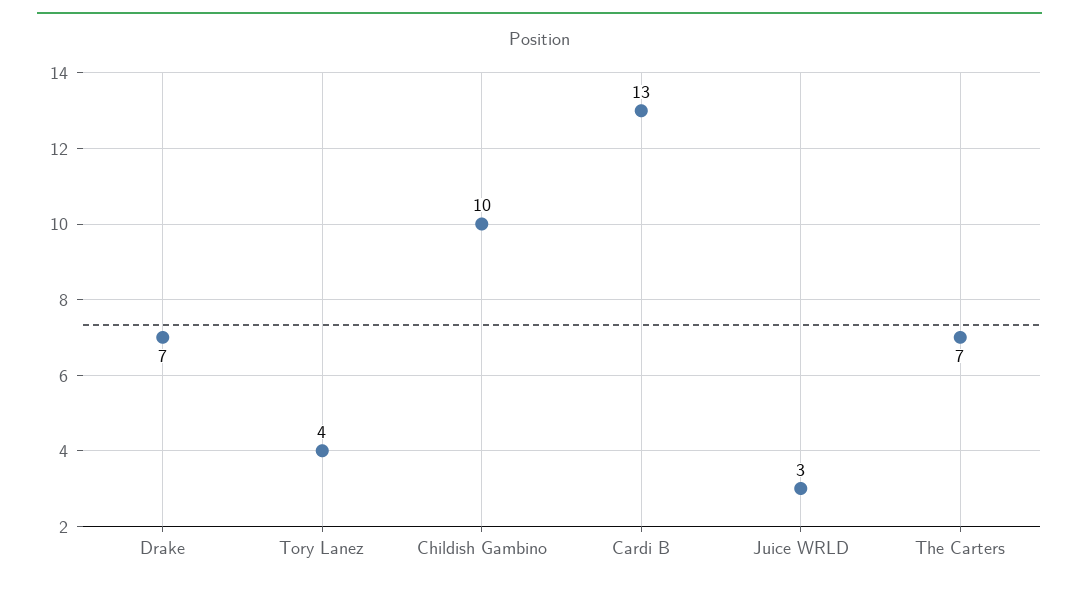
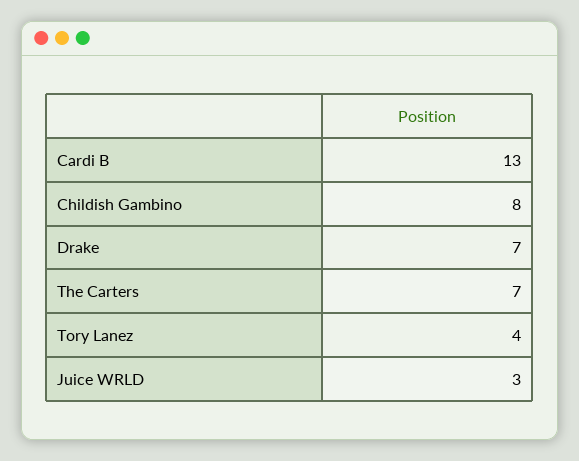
Childish Gambino: 10 -> 8

